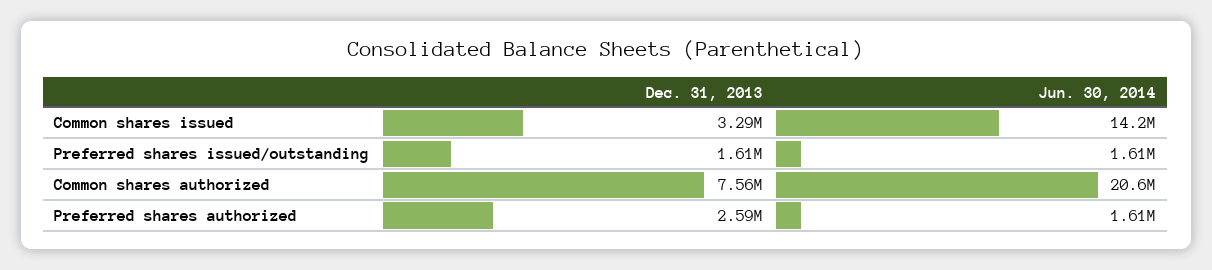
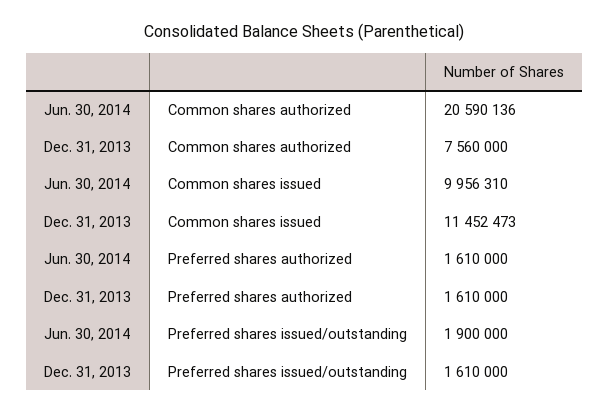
Dec. 31, 2013, Common shares issued: 3290000 -> 11452473
Jun. 30, 2014, Common shares issued: 14200000 -> 9956310
Jun. 30, 2014, Preferred shares issued/outstanding: 1610000 -> 1900000
Dec. 31, 2013, Preferred shares authorized: 2590000 -> 1610000

